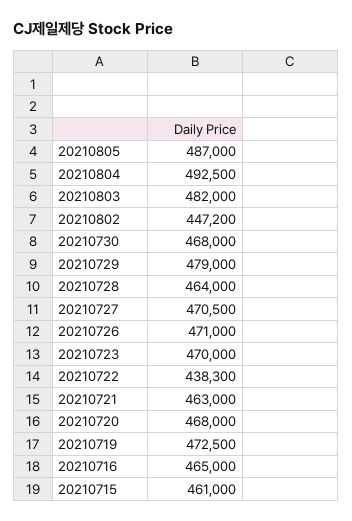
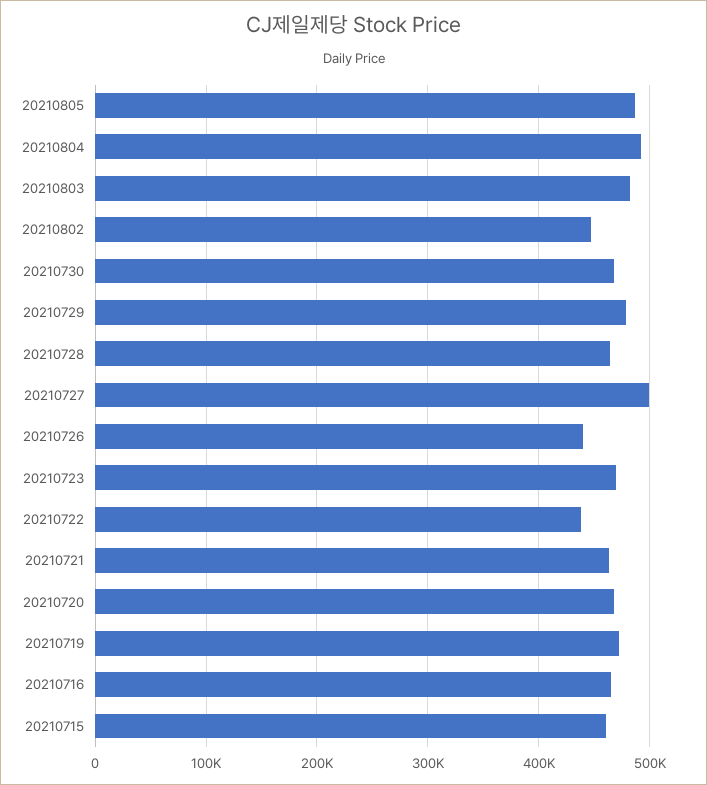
20210727: 470500 -> 500000
20210726: 471000 -> 440000

